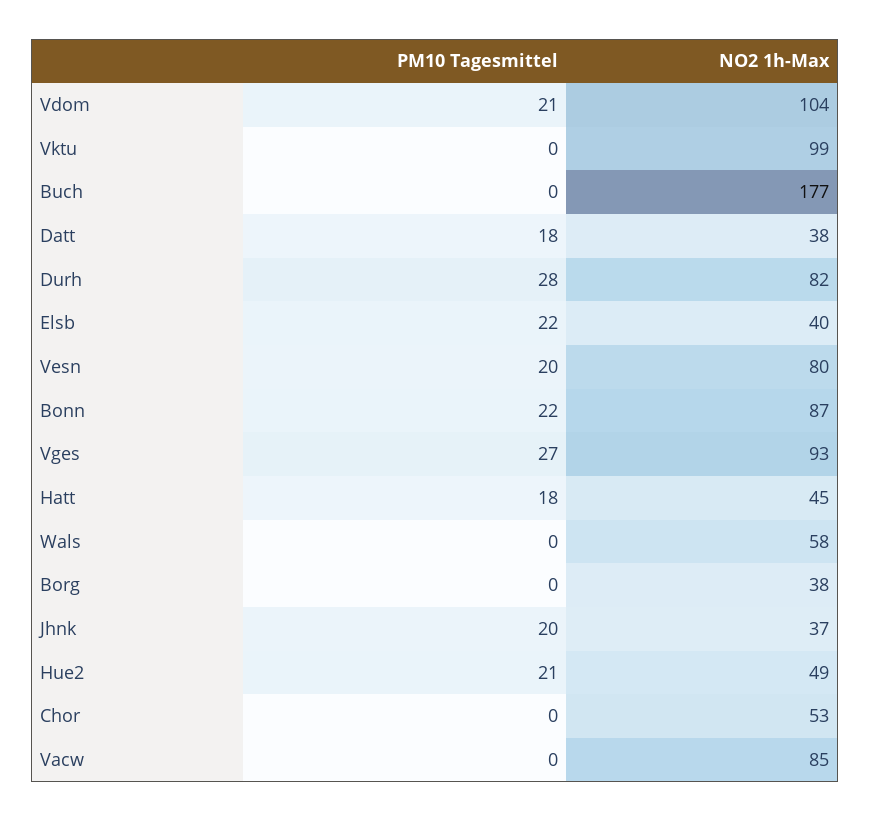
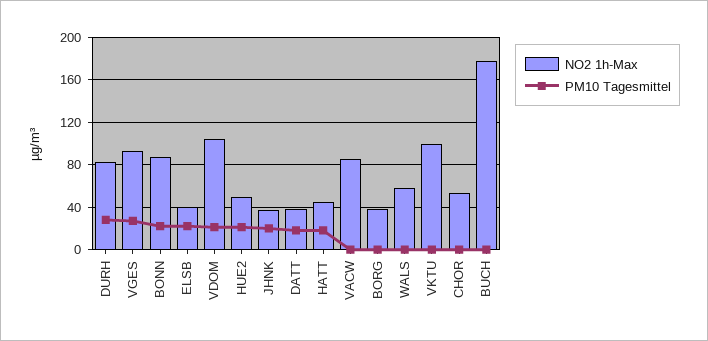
PM10 Tagesmittel, Vesn: 20 -> none
NO2 1h-Max, Vesn: 80 -> none

